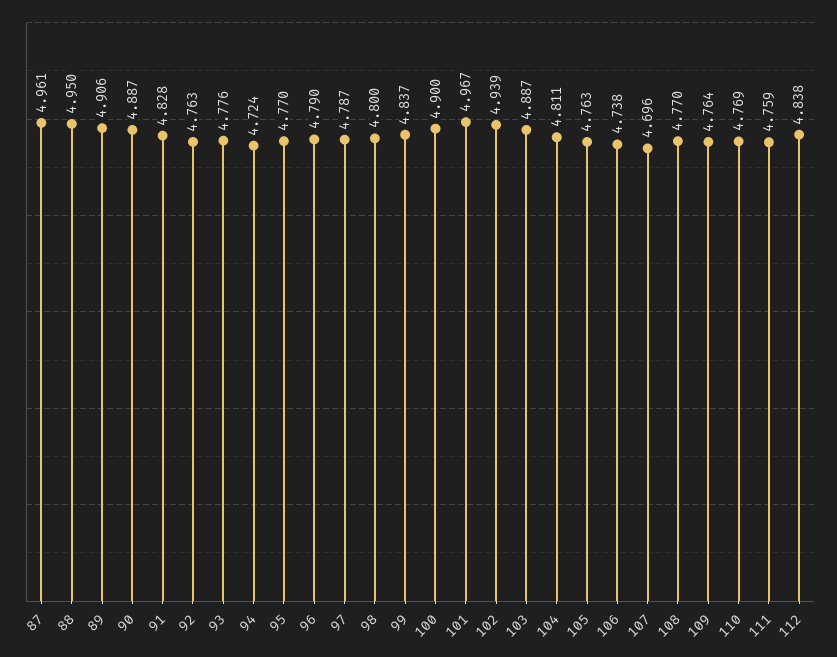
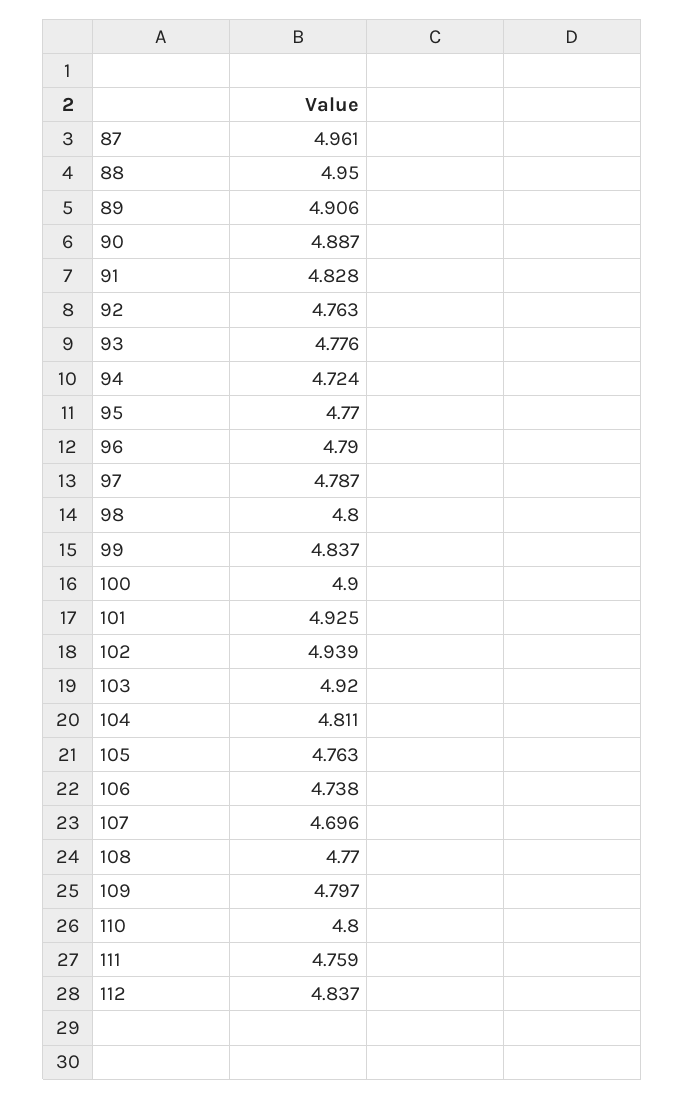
101: 4.967 -> 4.925
103: 4.887 -> 4.92
109: 4.764 -> 4.797
110: 4.769 -> 4.8
112: 4.838 -> 4.837

